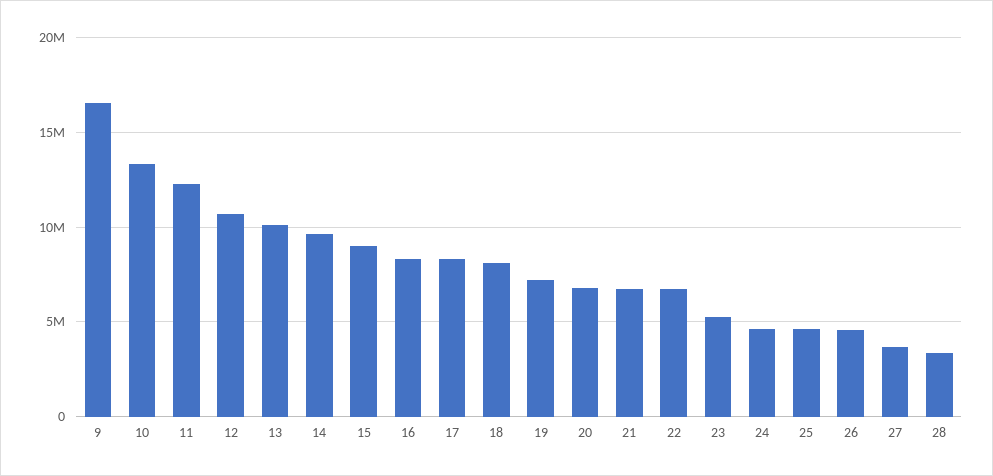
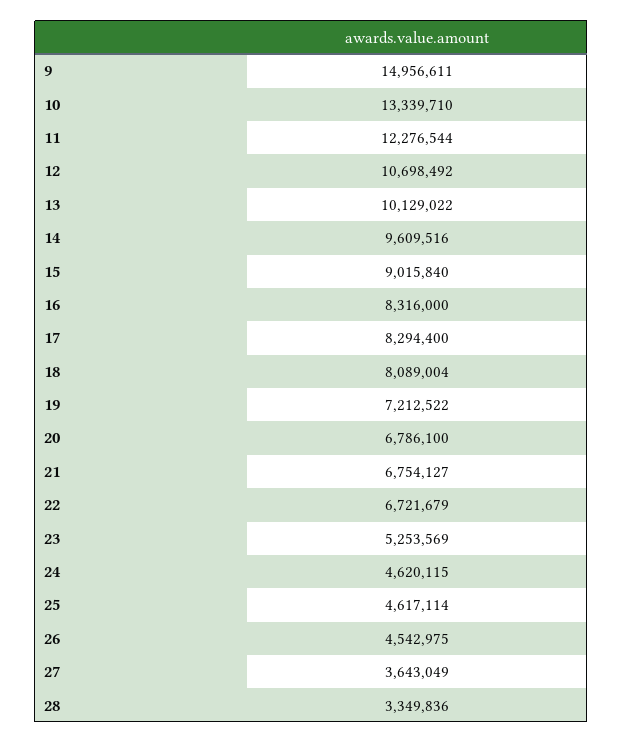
9: 16500000 -> 14956611

